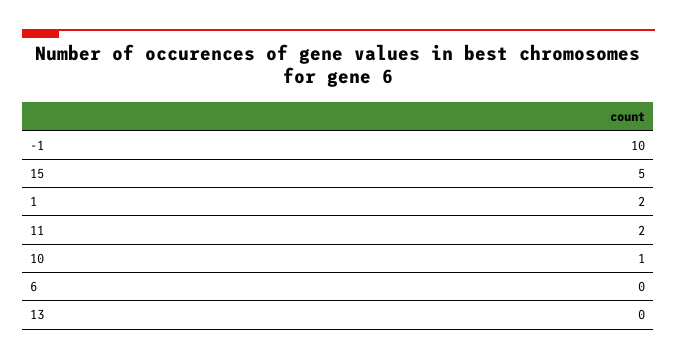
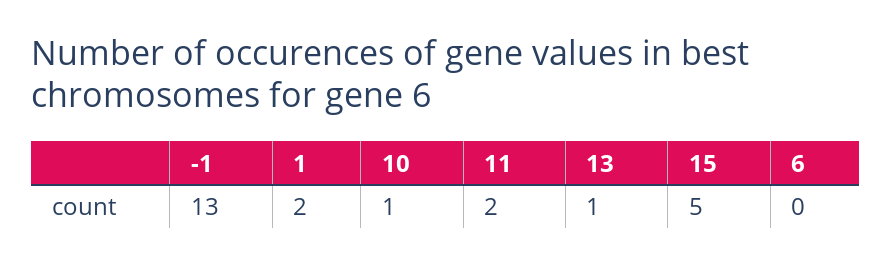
-1: 10 -> 13
13: 0 -> 1

